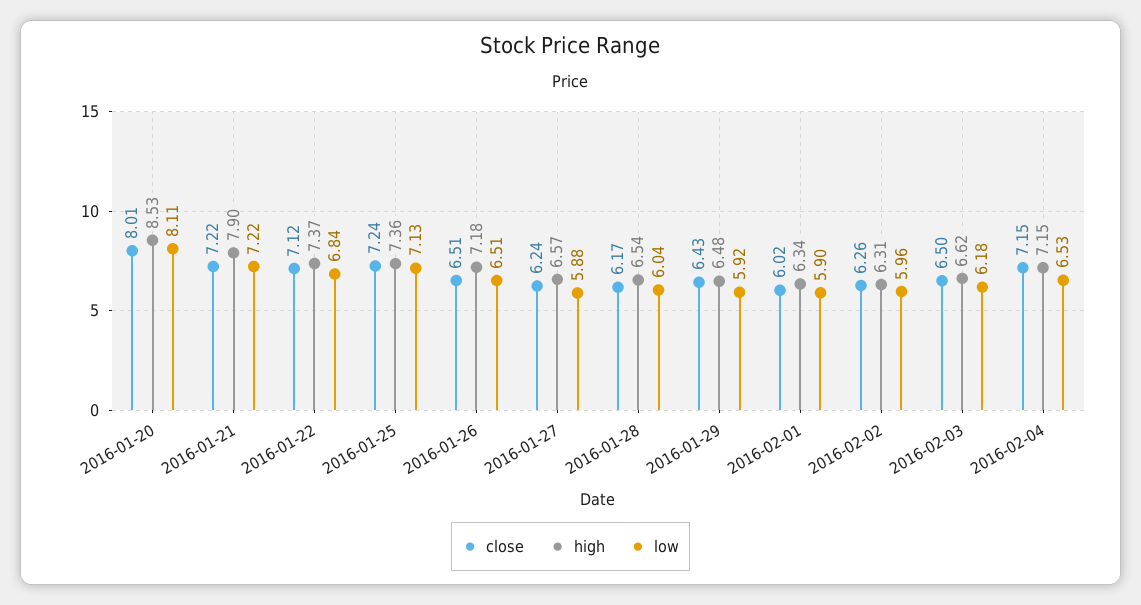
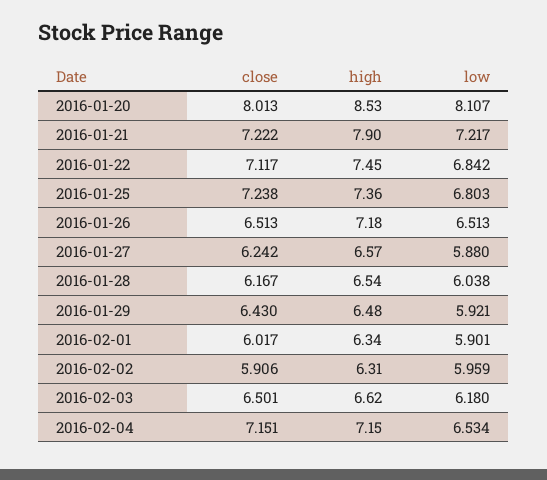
high, 2016-01-22: 7.37 -> 7.45
low, 2016-01-25: 7.13 -> 6.803
close, 2016-02-02: 6.26 -> 5.906

